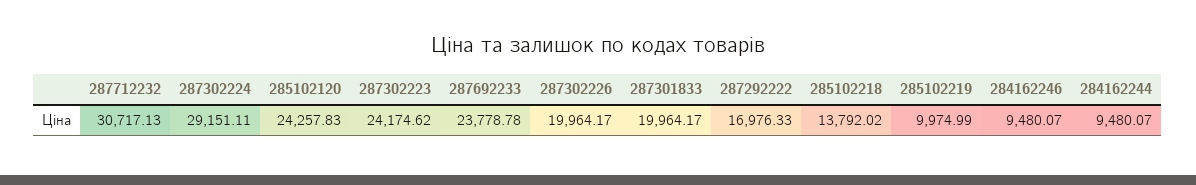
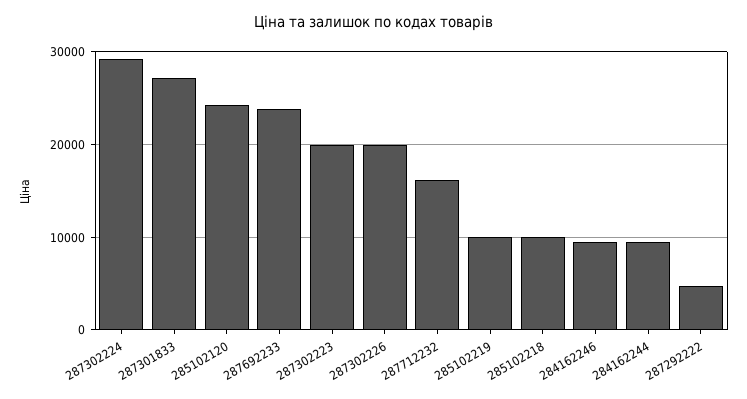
287712232: 30717.13 -> 16000
287302223: 24174.62 -> 20000
287301833: 19964.17 -> 27000
287292222: 16976.33 -> 5000
285102218: 13792.02 -> 10000

